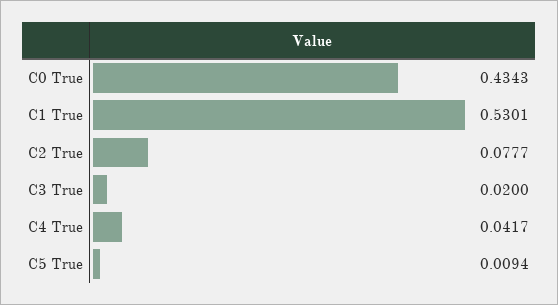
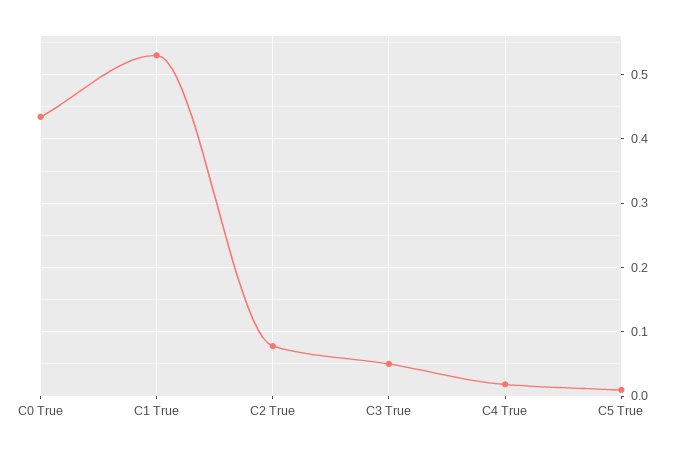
C3 True: 0.02 -> 0.05
C4 True: 0.0417 -> 0.02

